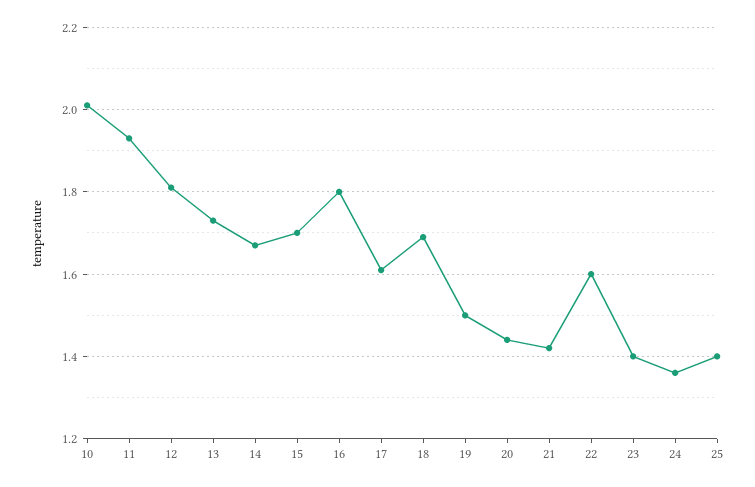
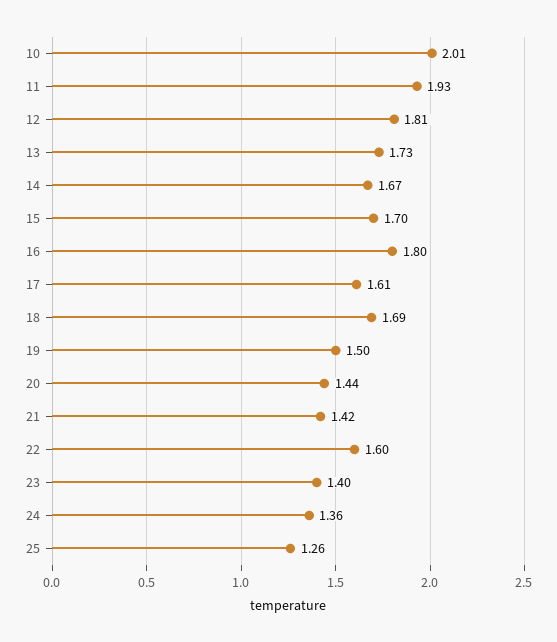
25: 1.4 -> 1.26

